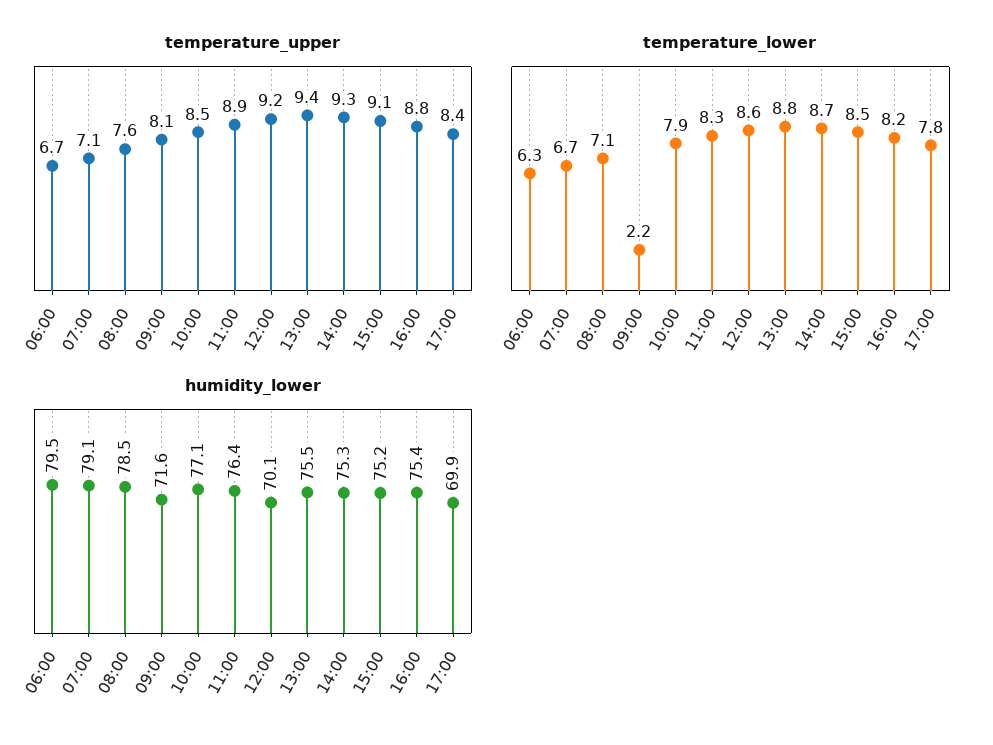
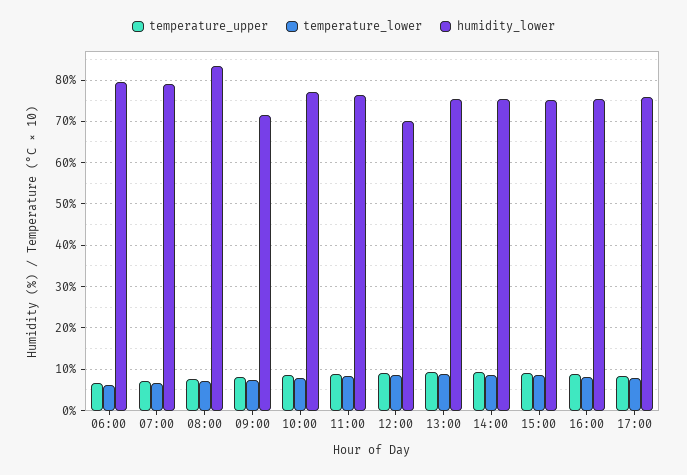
temperature_lower, 09:00: 2.2 -> 8
humidity_lower, 08:00: 78.5 -> 84
humidity_lower, 17:00: 69.9 -> 76

